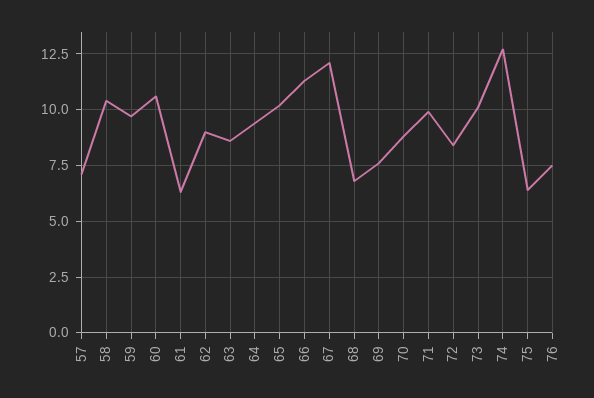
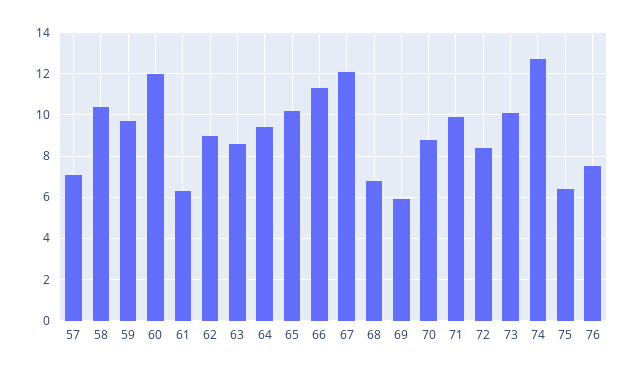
60: 10.5 -> 12
69: 7.5 -> 6

